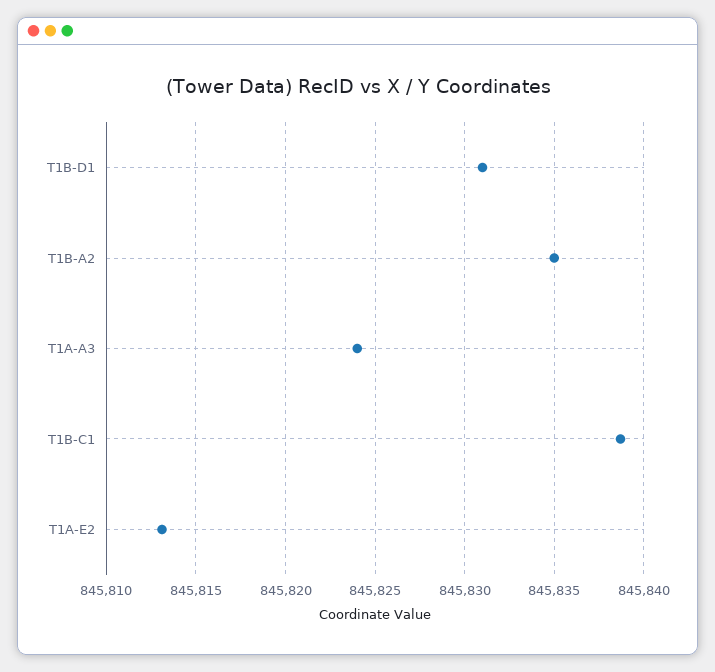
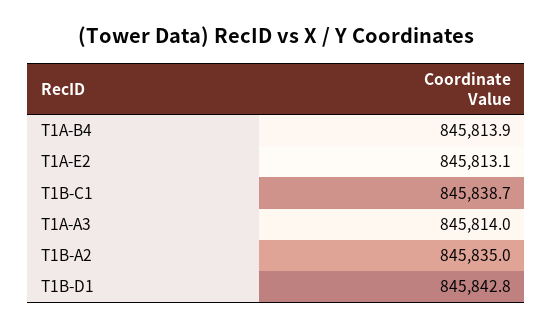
T1B-D1: 845831 -> 845842.8
T1A-A3: 845824 -> 845814
T1A-B4: none -> 845813.9

